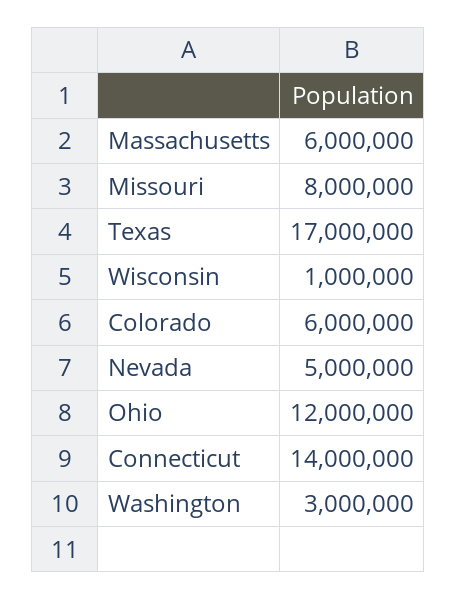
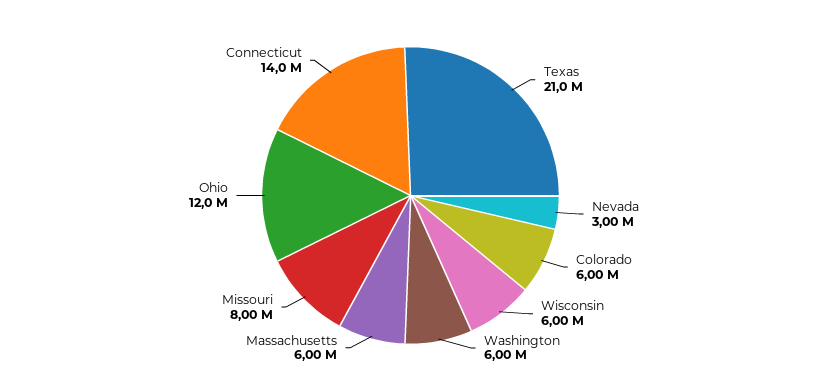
Texas: 17000000 -> 21000000
Wisconsin: 1000000 -> 6000000
Nevada: 5000000 -> 3000000
Washington: 3000000 -> 6000000

